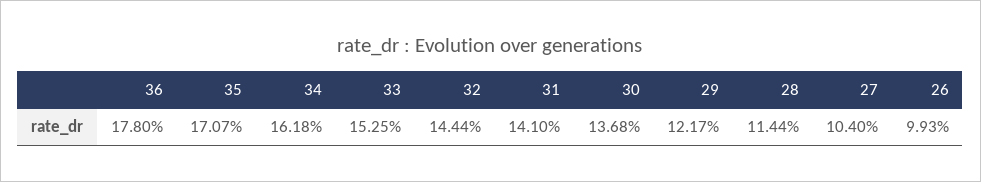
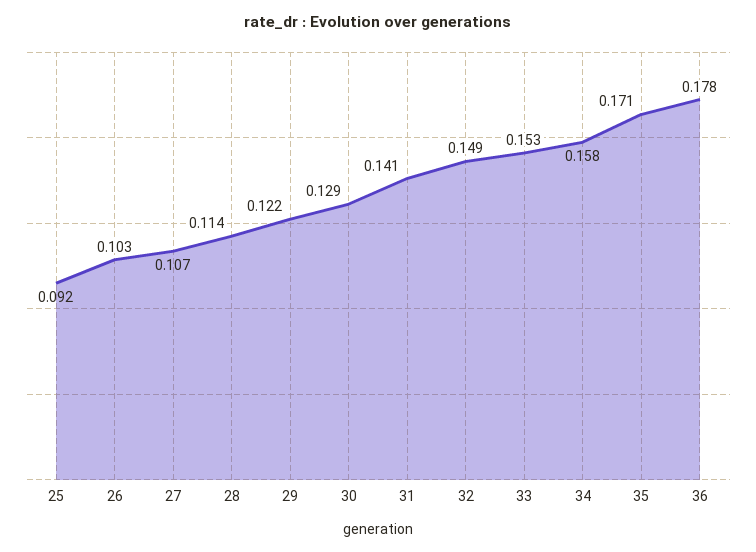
34: 0.1618 -> 0.158
32: 0.1444 -> 0.149
30: 0.1368 -> 0.129
27: 0.104 -> 0.107
26: 0.0993 -> 0.103
25: none -> 0.092

